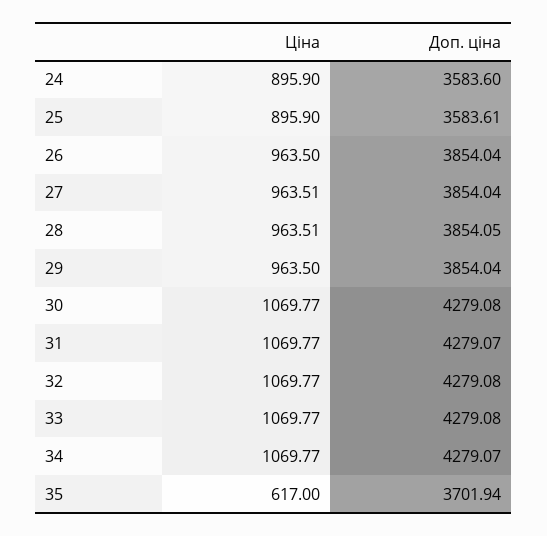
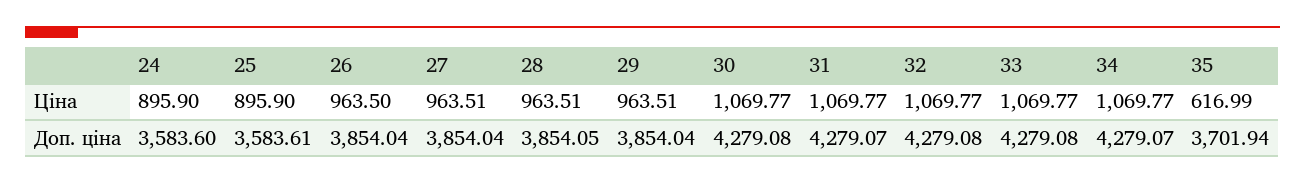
Ціна, 29: 963.5 -> 963.51
Ціна, 35: 617 -> 616.99

